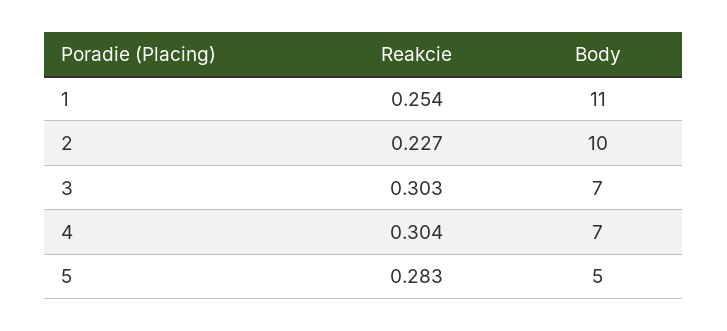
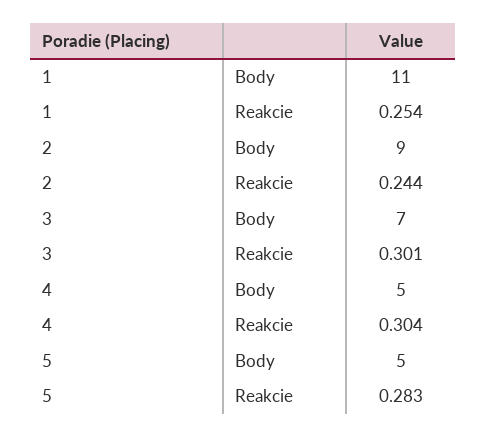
Reakcie, 2: 0.227 -> 0.244
Body, 2: 10 -> 9
Reakcie, 3: 0.303 -> 0.301
Body, 4: 7 -> 5

